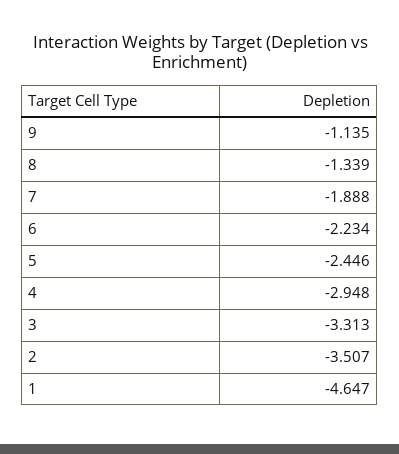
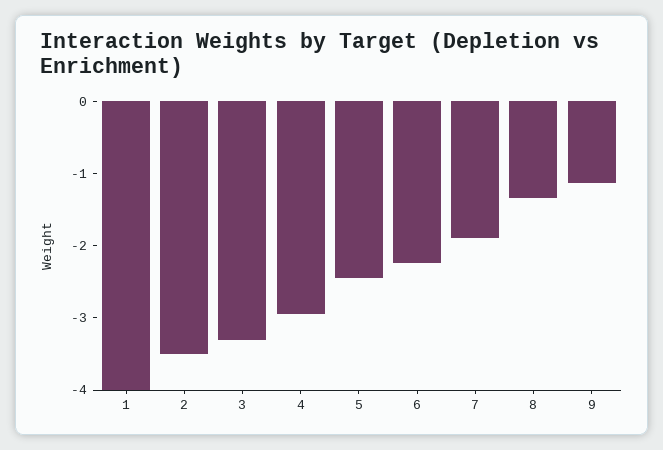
1: -4.647 -> -4

